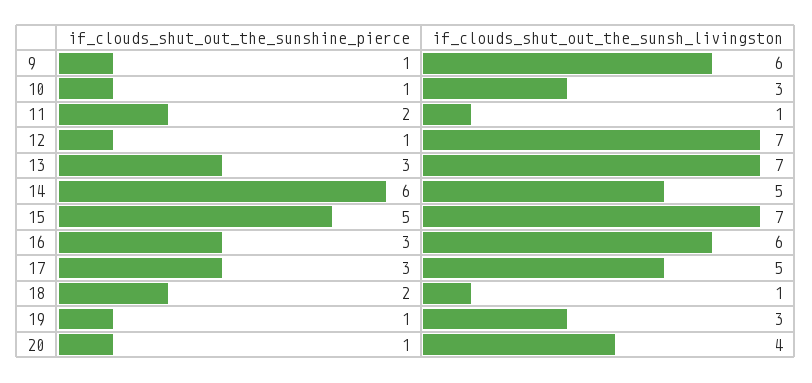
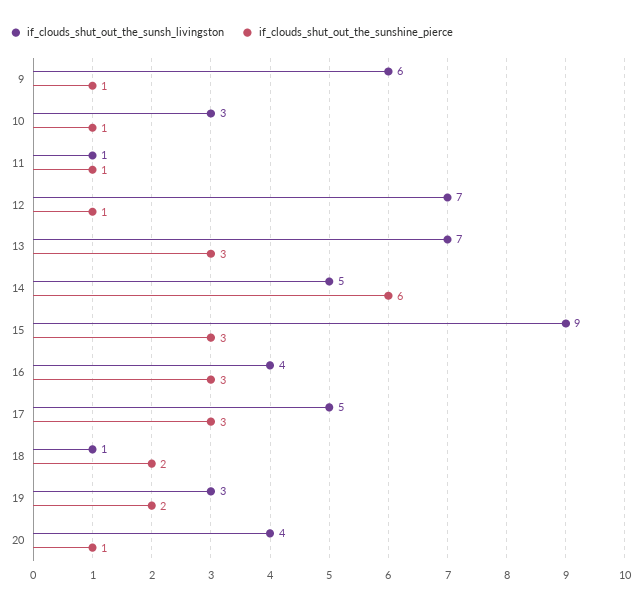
if_clouds_shut_out_the_sunshine_pierce, 11: 2 -> 1
if_clouds_shut_out_the_sunshine_pierce, 15: 5 -> 3
if_clouds_shut_out_the_sunsh_livingston, 15: 7 -> 9
if_clouds_shut_out_the_sunsh_livingston, 16: 6 -> 4
if_clouds_shut_out_the_sunshine_pierce, 19: 1 -> 2

